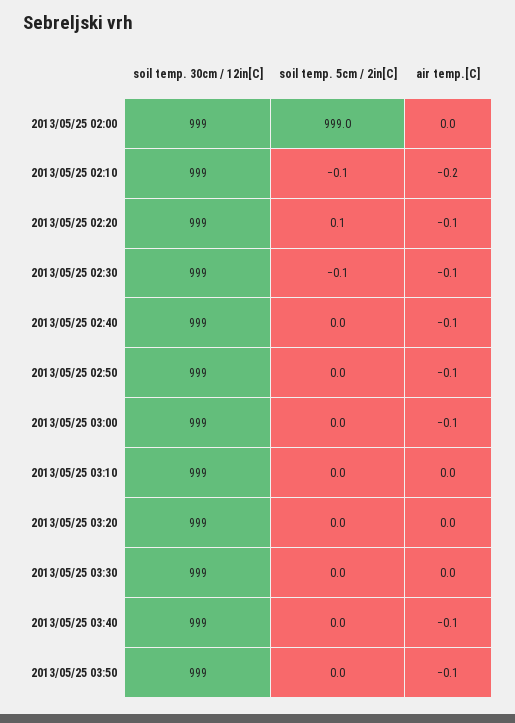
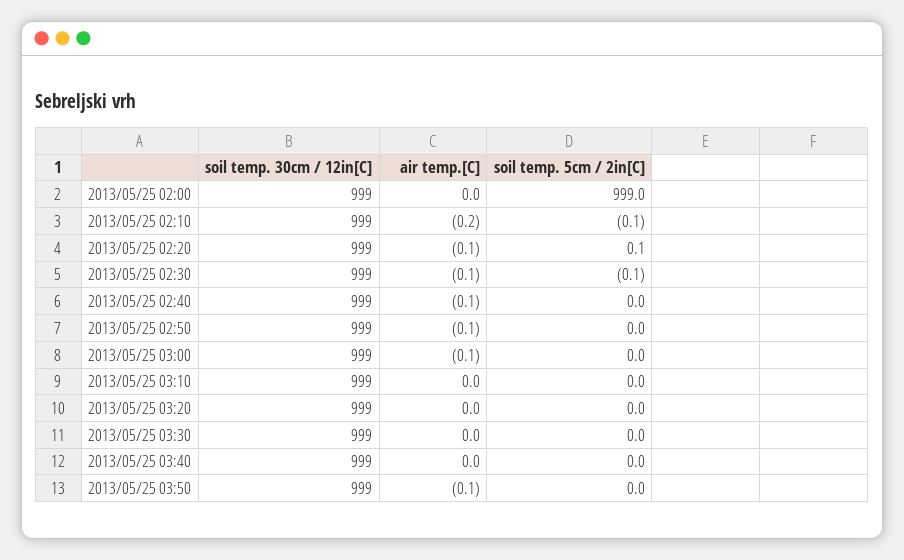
air temp.[C], 2013/05/25 03:40: -0.1 -> 0

